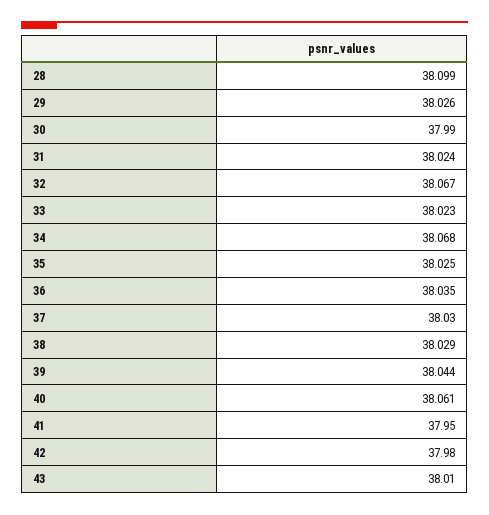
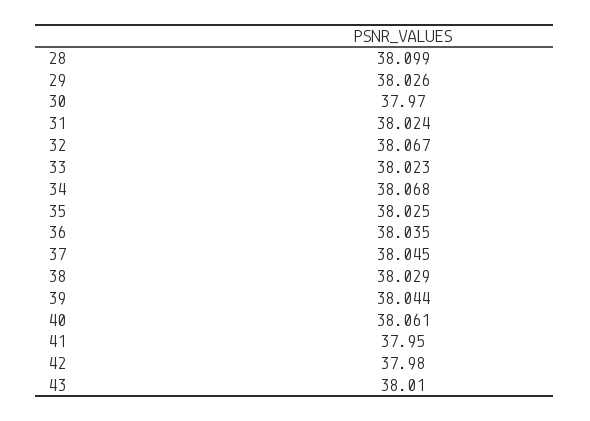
30: 37.99 -> 37.97
37: 38.03 -> 38.045

